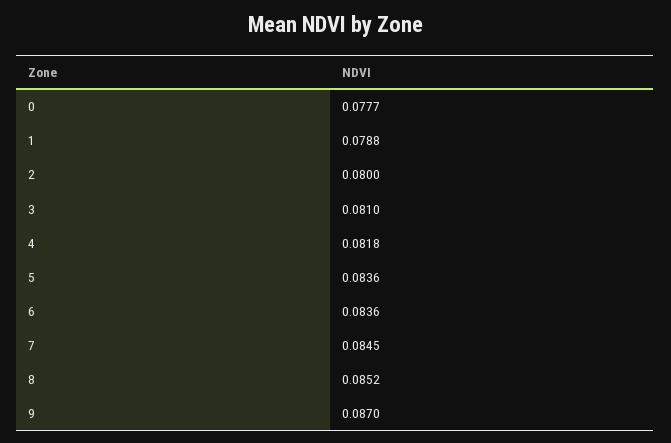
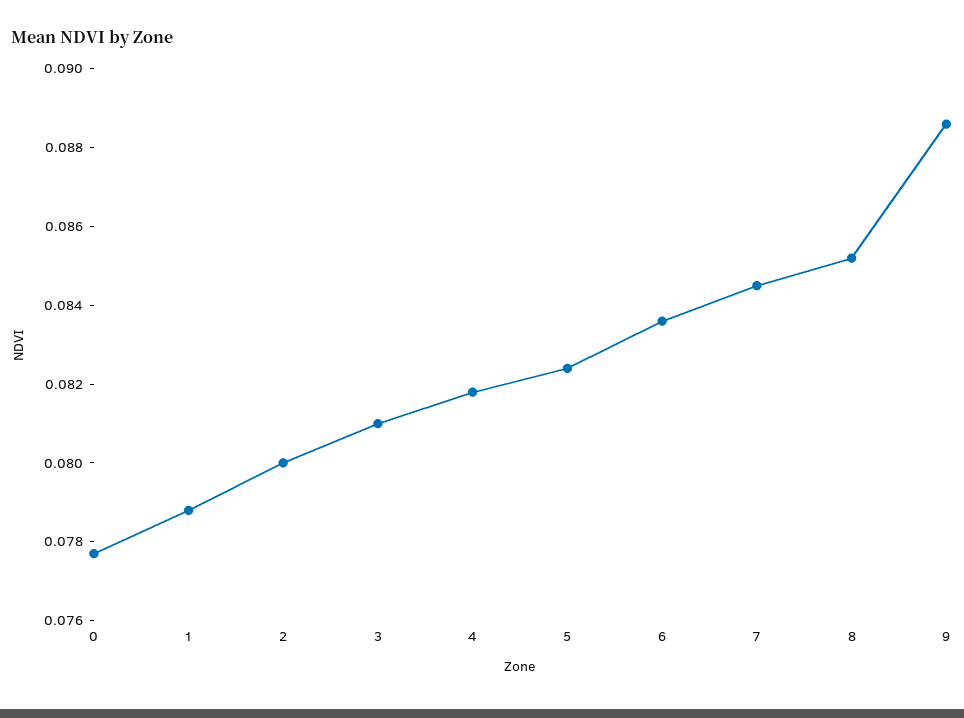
5: 0.0836 -> 0.0825
9: 0.087 -> 0.0885

